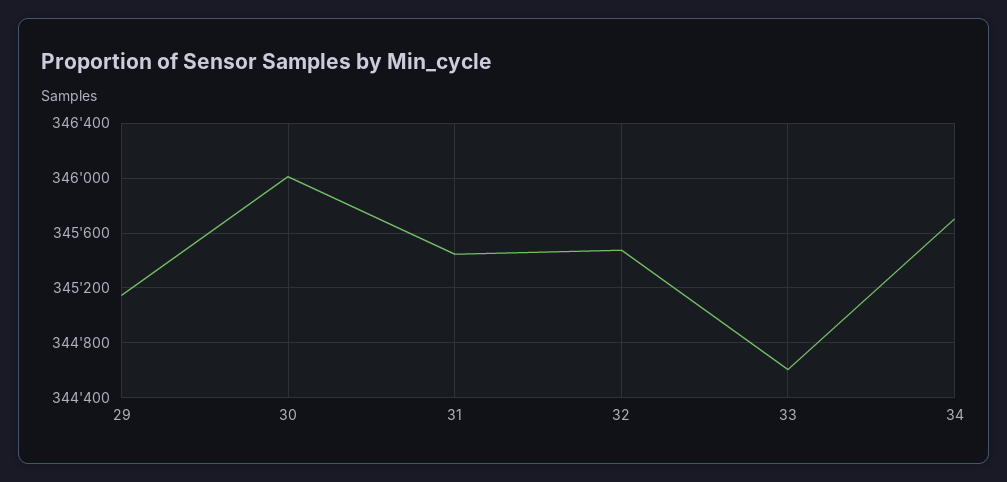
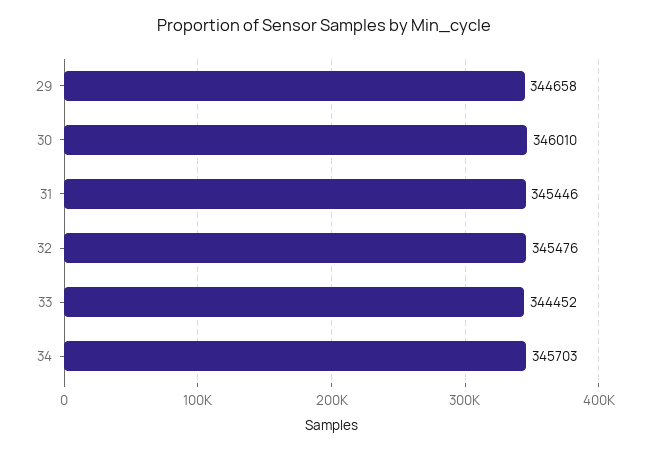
29: 345150 -> 344658
33: 344600 -> 344452

